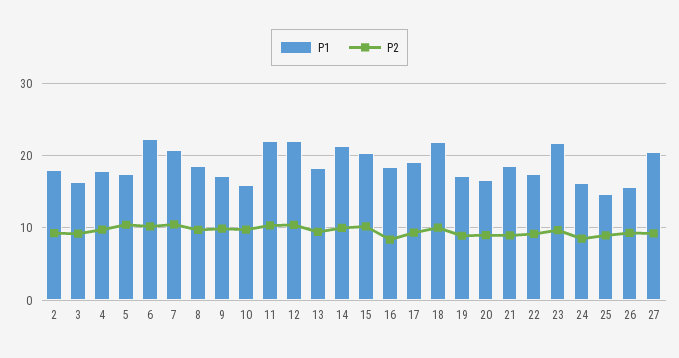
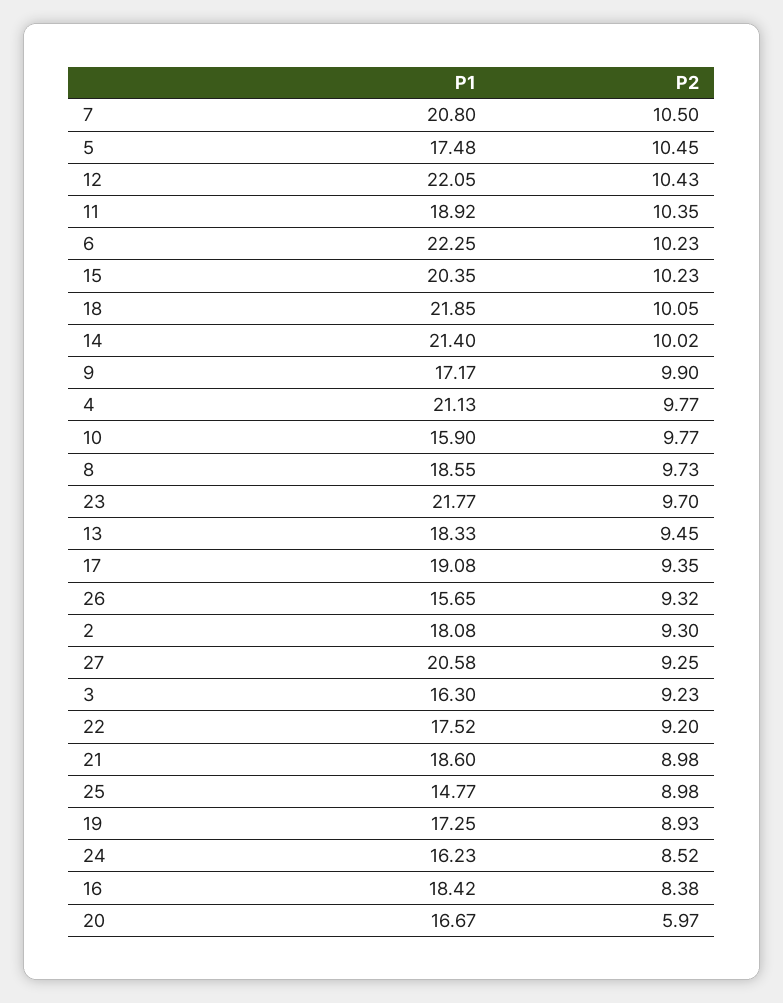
P1, 4: 18 -> 21.13
P1, 11: 22 -> 18.92
P2, 20: 9 -> 5.97

